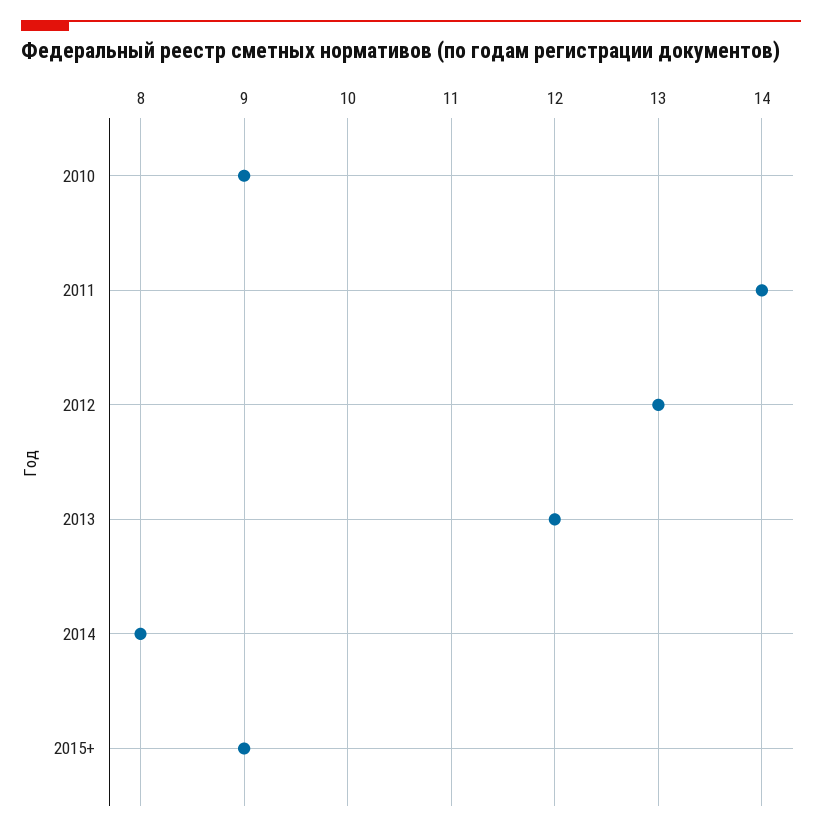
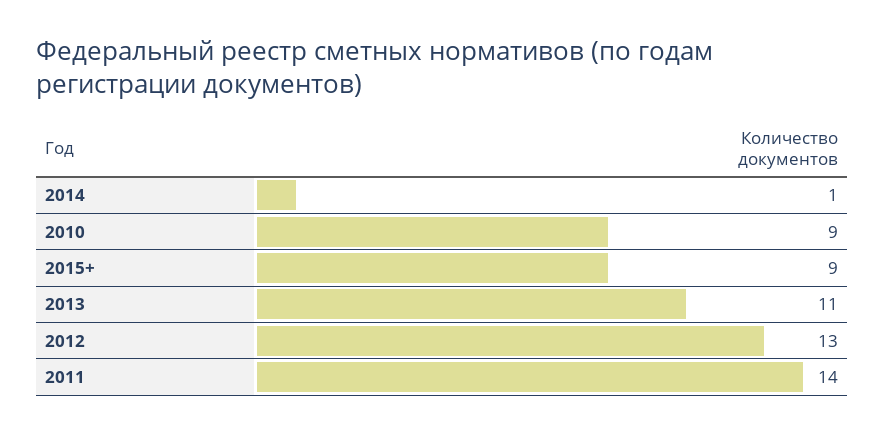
2013: 12 -> 11
2014: 8 -> 1

